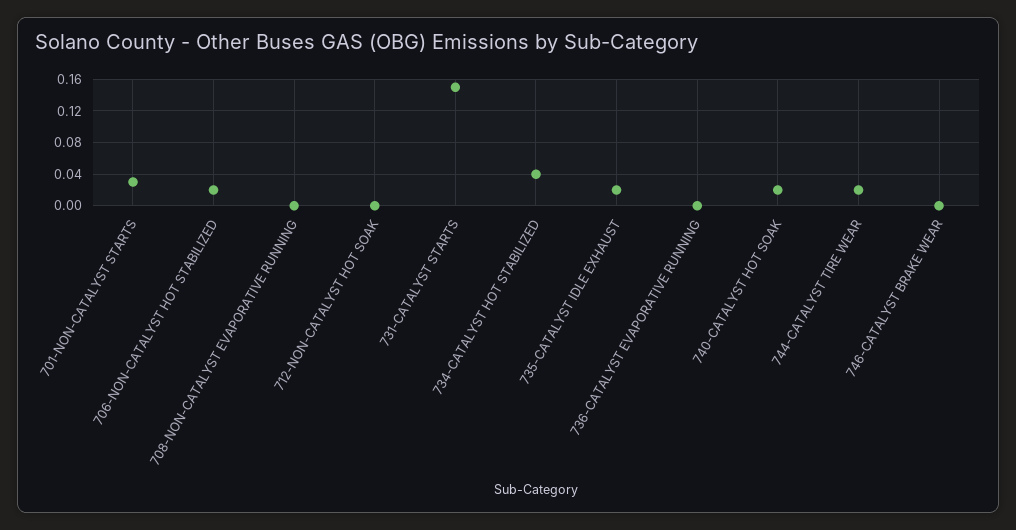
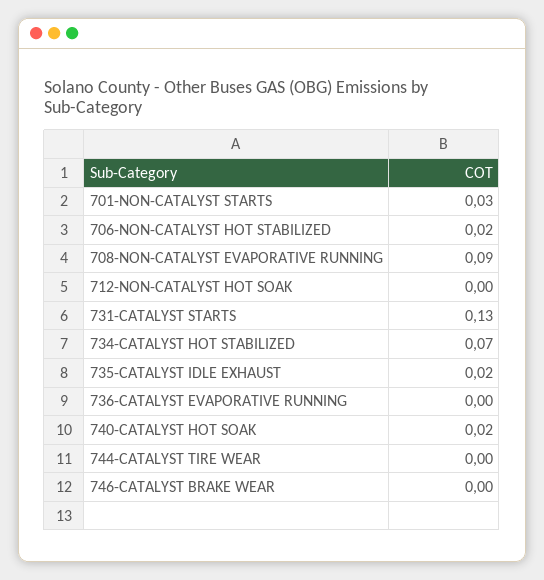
708-NON-CATALYST EVAPORATIVE RUNNING: 0 -> 0.09
731-CATALYST STARTS: 0.15 -> 0.13
734-CATALYST HOT STABILIZED: 0.04 -> 0.07
744-CATALYST TIRE WEAR: 0.02 -> 0

